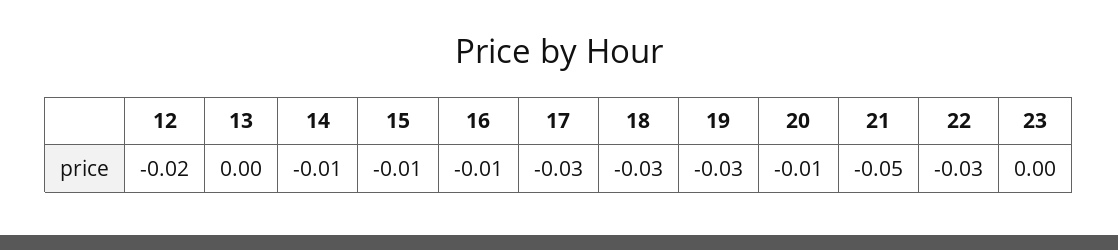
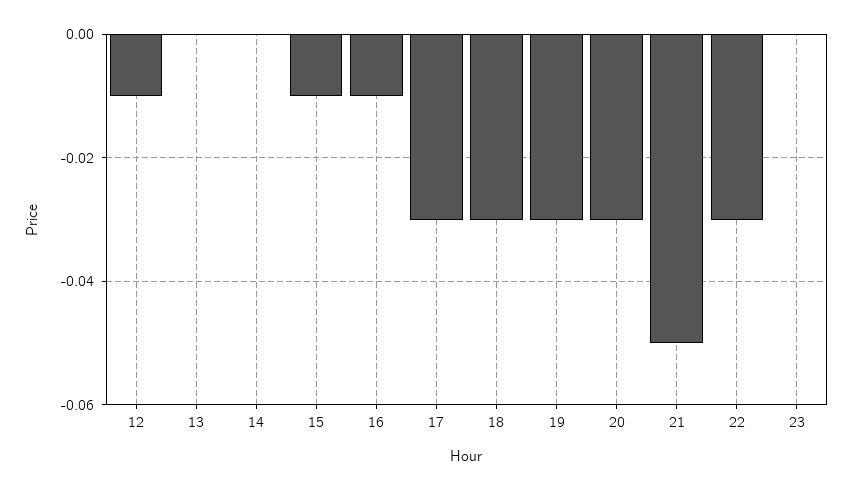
12: -0.02 -> -0.01
14: -0.01 -> 0
20: -0.01 -> -0.03

